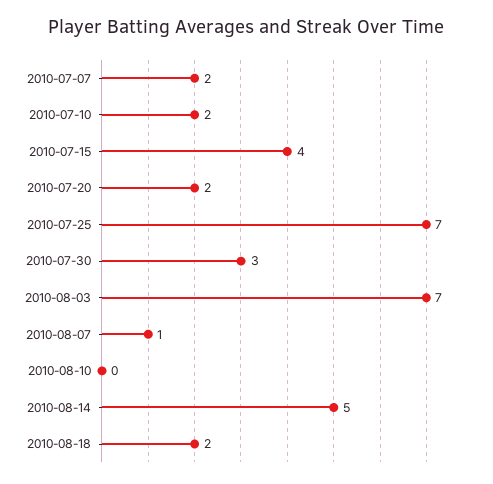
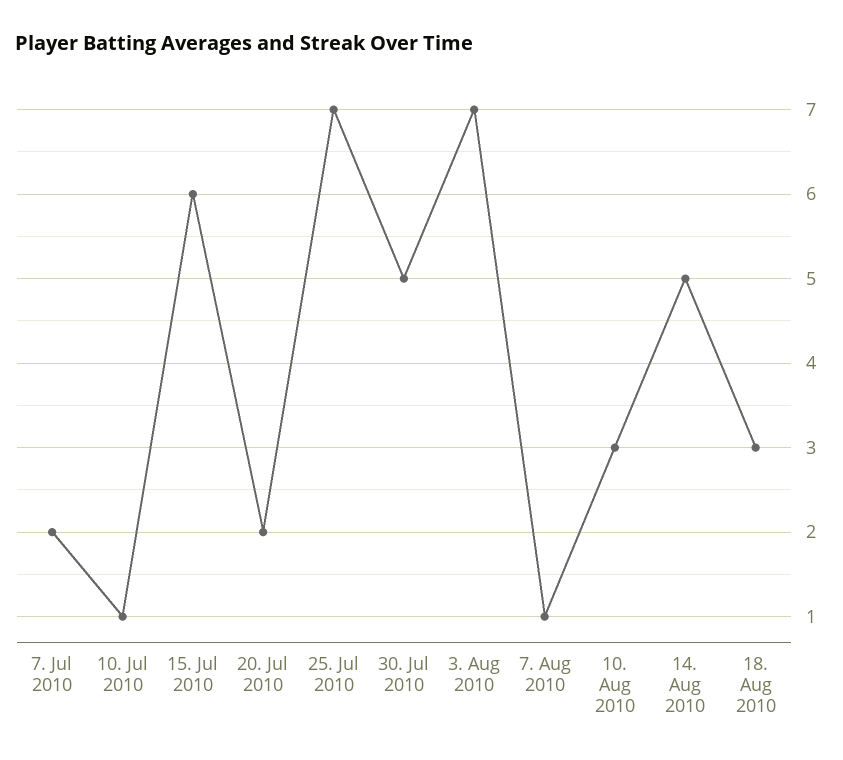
2010-07-10: 2 -> 1
2010-07-15: 4 -> 6
2010-07-30: 3 -> 5
2010-08-10: 0 -> 3
2010-08-18: 2 -> 3

